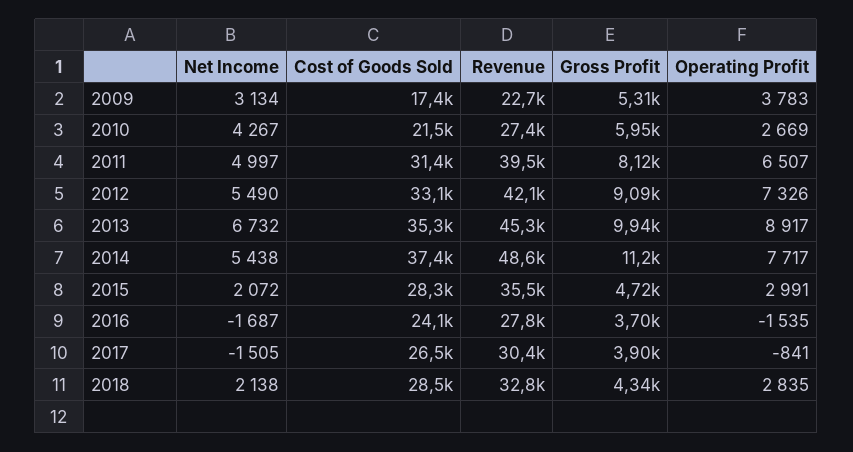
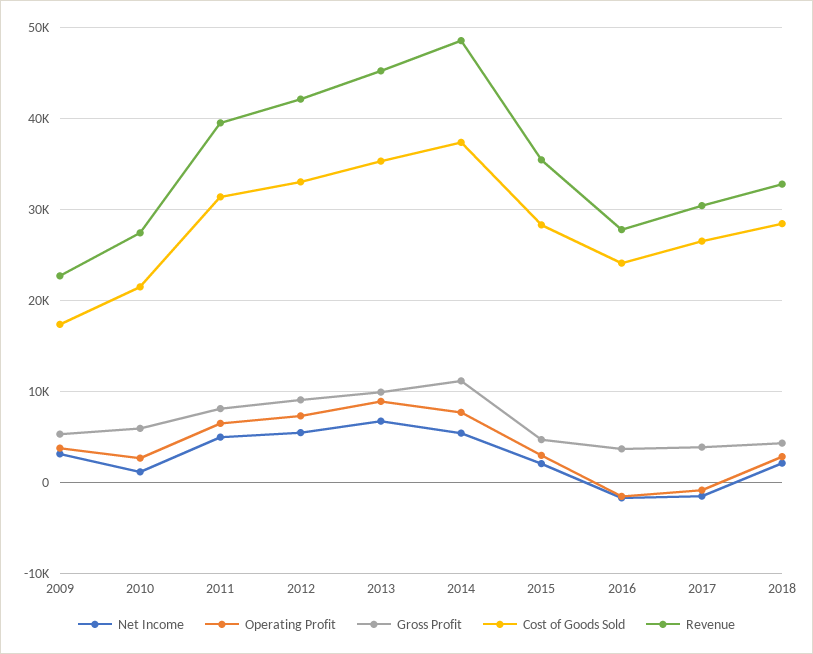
Net Income, 2010: 4267 -> 1000

